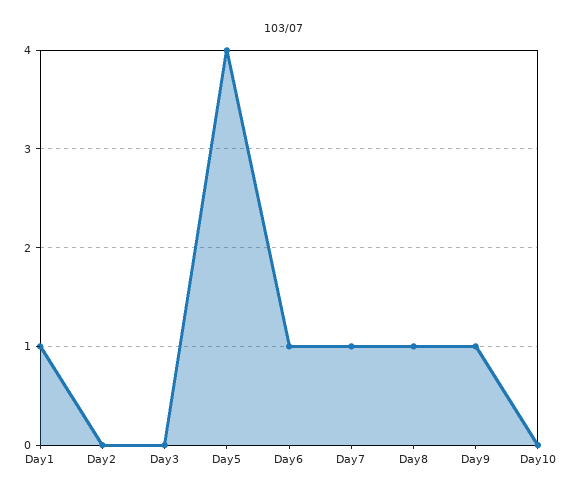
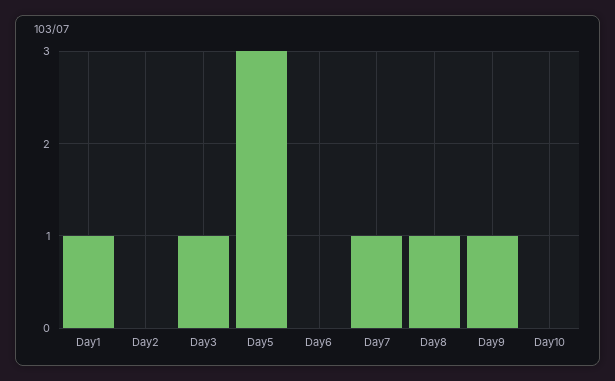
Day3: 0 -> 1
Day5: 4 -> 3
Day6: 1 -> 0

